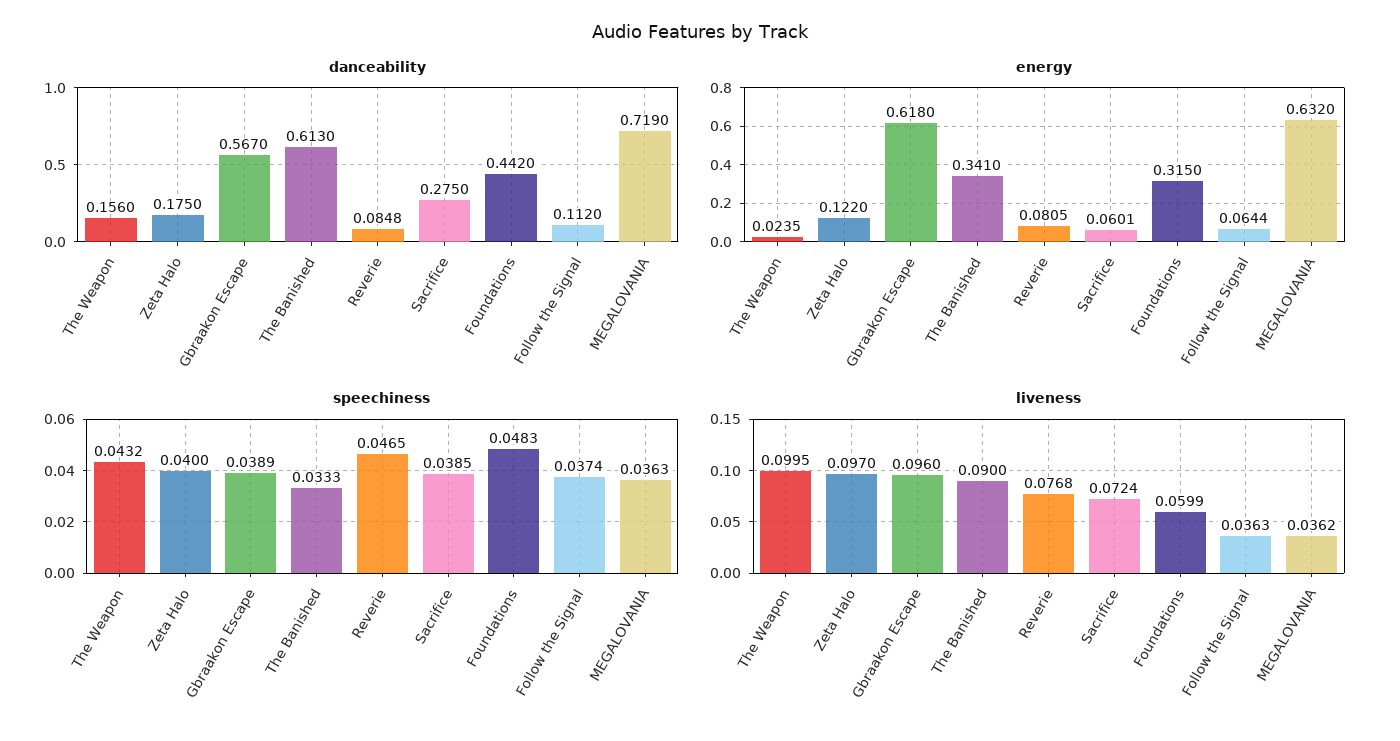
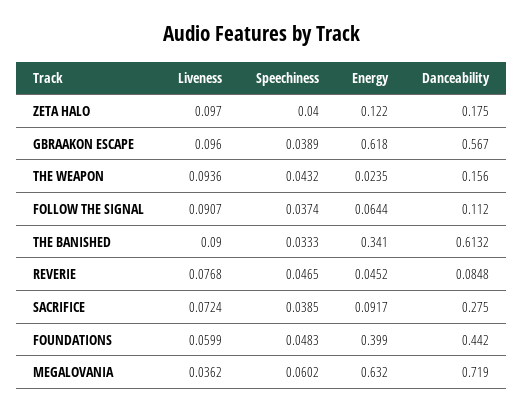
danceability, The Banished: 0.613 -> 0.6132
energy, Reverie: 0.0805 -> 0.0452
energy, Sacrifice: 0.0601 -> 0.0917
energy, Foundations: 0.315 -> 0.399
speechiness, MEGALOVANIA: 0.0363 -> 0.0602
liveness, The Weapon: 0.0995 -> 0.0936
liveness, Follow the Signal: 0.0363 -> 0.0907

